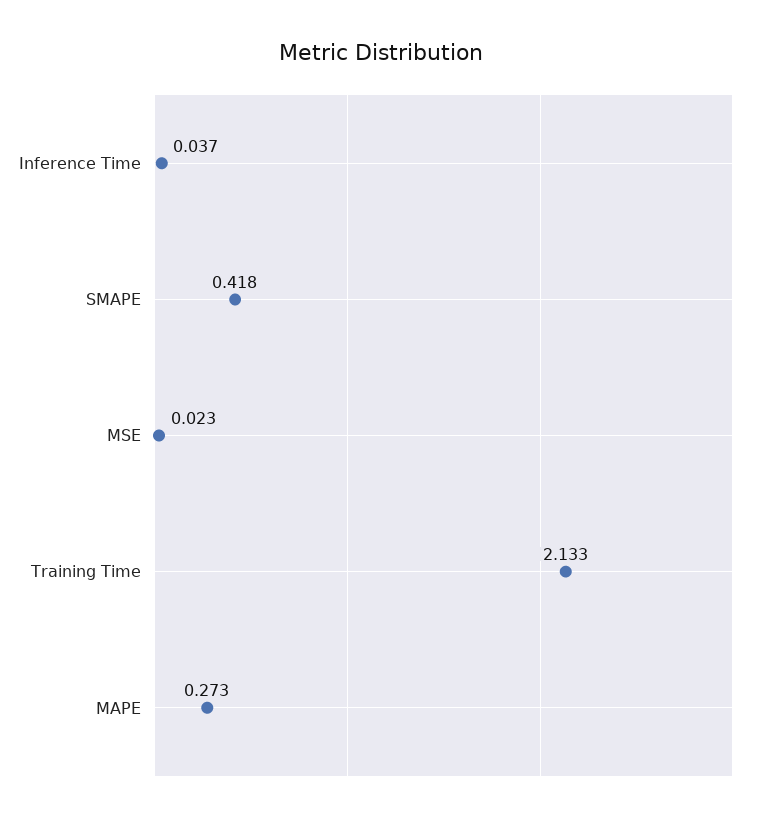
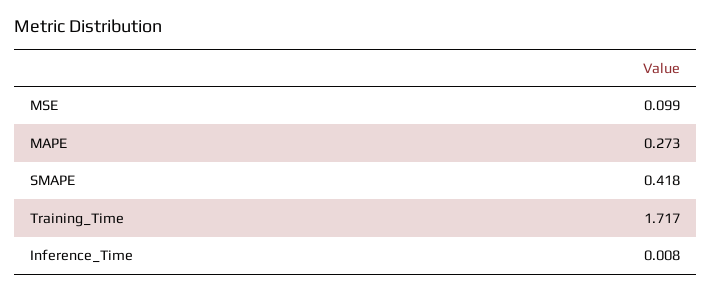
Inference Time: 0.037 -> 0.008
MSE: 0.023 -> 0.099
Training Time: 2.133 -> 1.717

